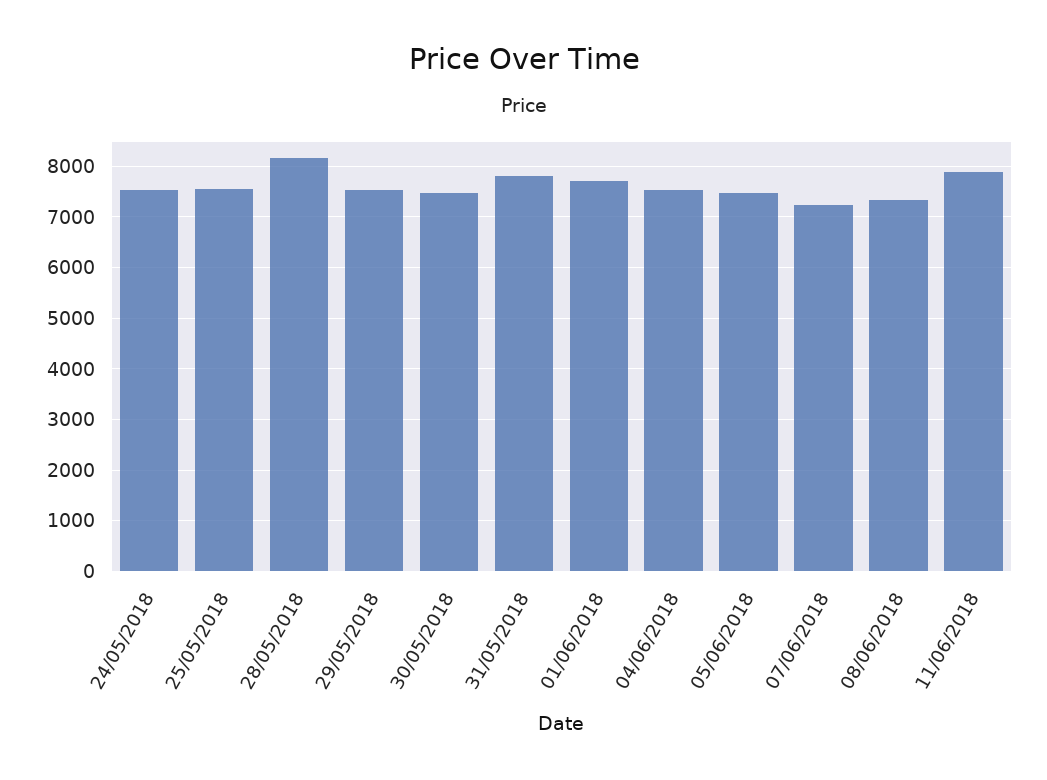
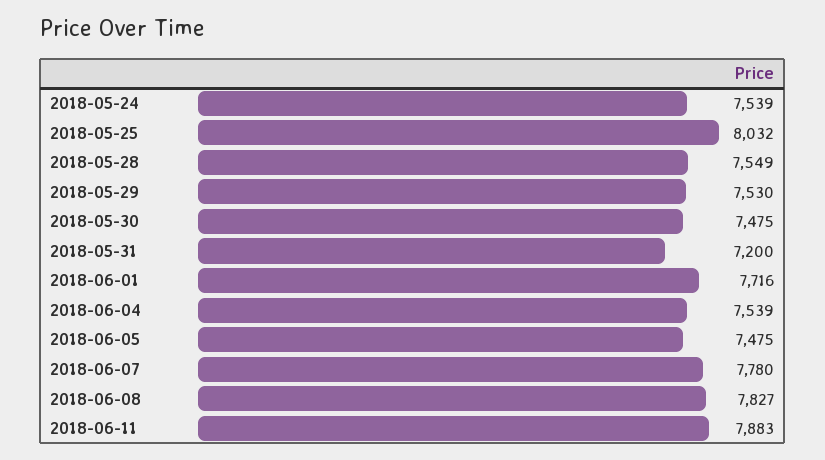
25/05/2018: 7600 -> 8032
28/05/2018: 8200 -> 7549
31/05/2018: 7800 -> 7200
07/06/2018: 7200 -> 7780
08/06/2018: 7400 -> 7827

